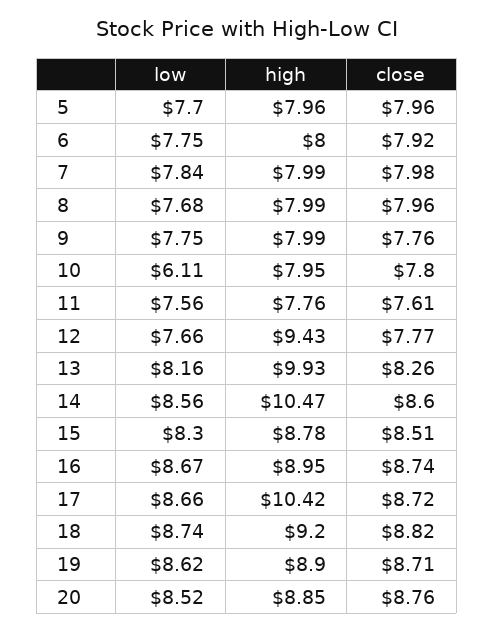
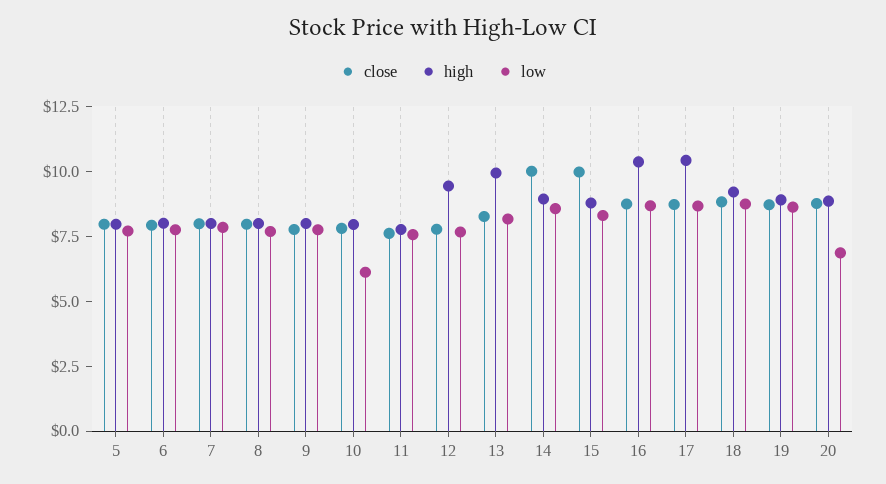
high, 14: 10.47 -> 9
close, 14: 8.6 -> 10
close, 15: 8.51 -> 10
high, 16: 8.95 -> 10.5
low, 20: 8.52 -> 7

